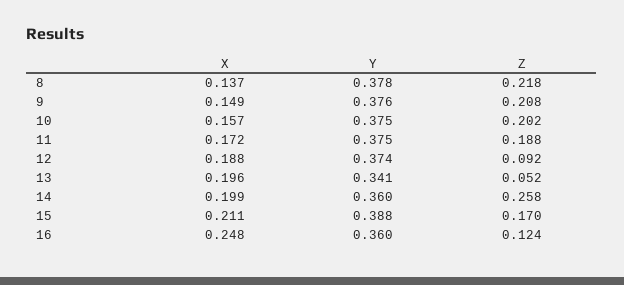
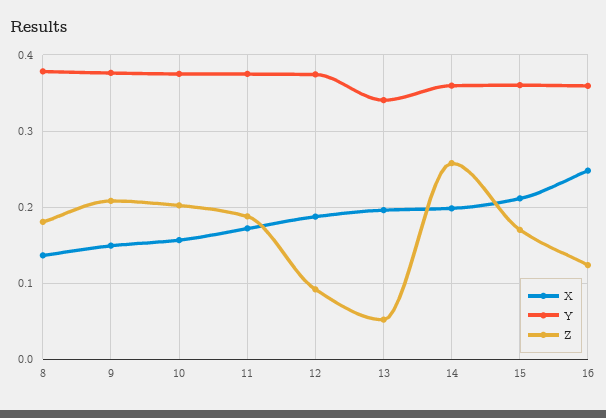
Z, 8: 0.218 -> 0.18
Y, 15: 0.388 -> 0.36

